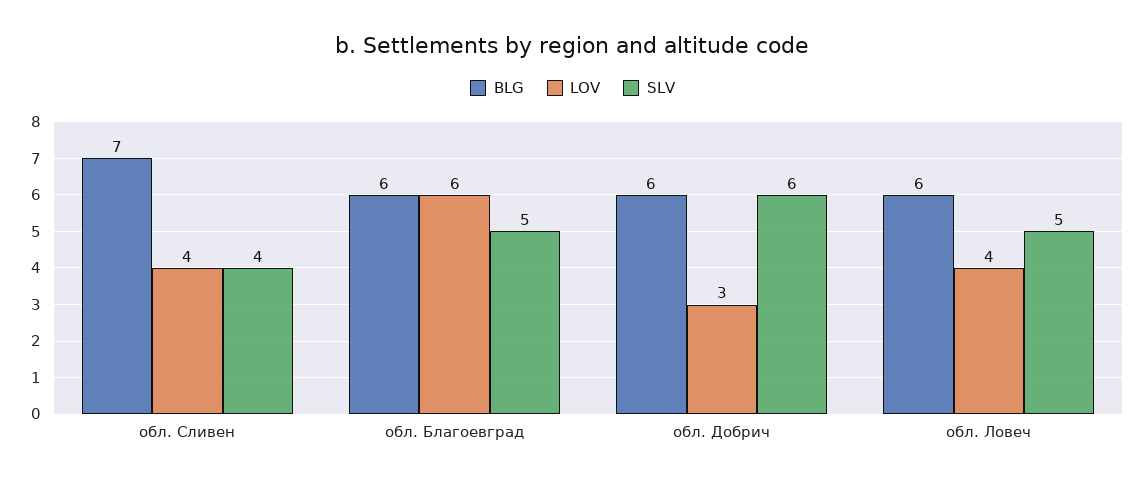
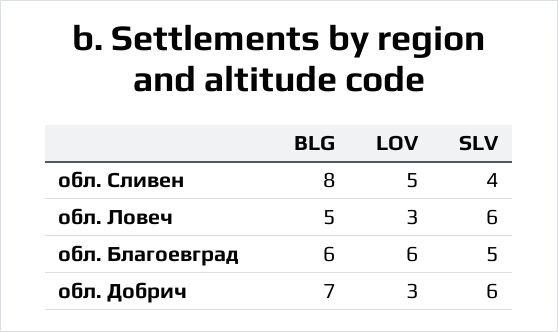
BLG, обл. Сливен: 7 -> 8
LOV, обл. Сливен: 4 -> 5
BLG, обл. Добрич: 6 -> 7
BLG, обл. Ловеч: 6 -> 5
LOV, обл. Ловеч: 4 -> 3
SLV, обл. Ловеч: 5 -> 6

